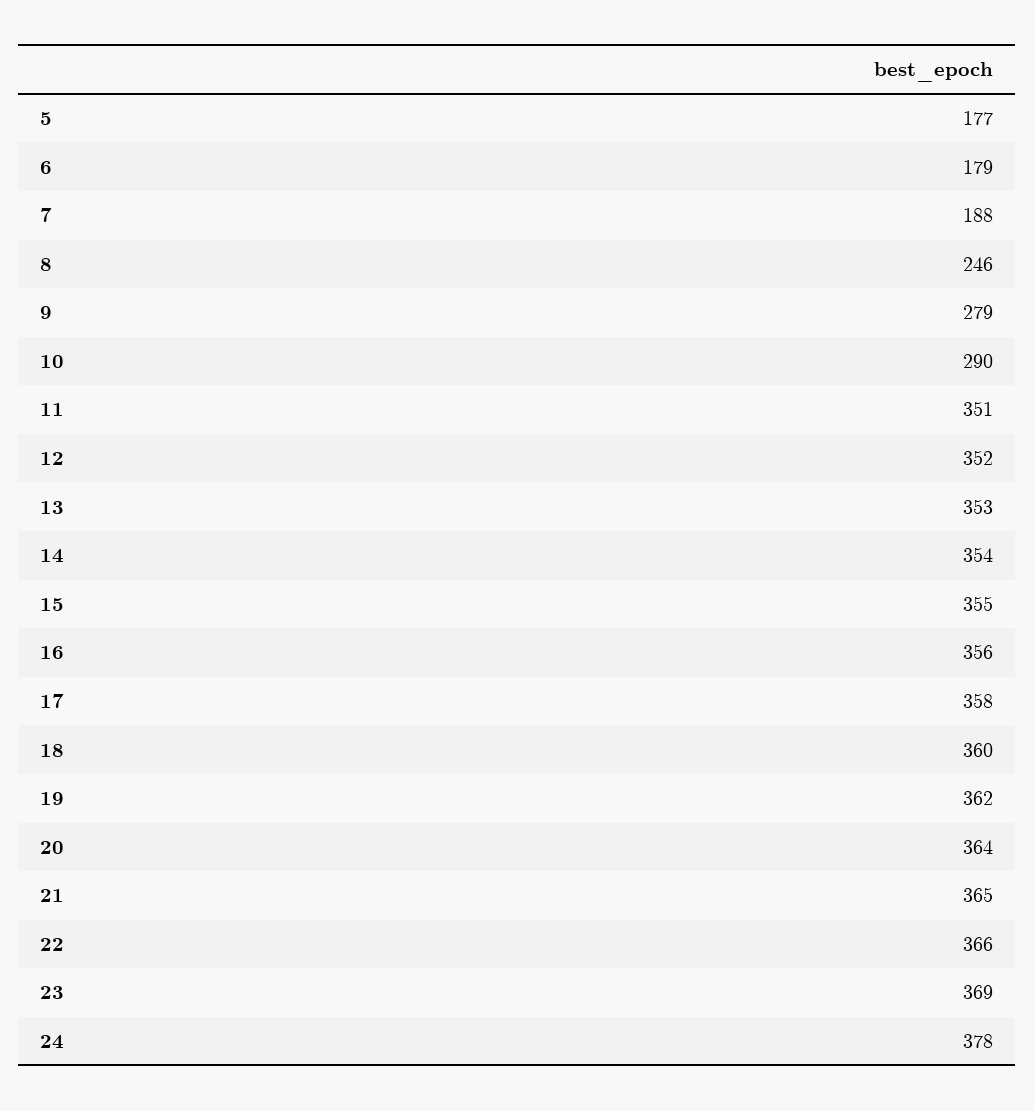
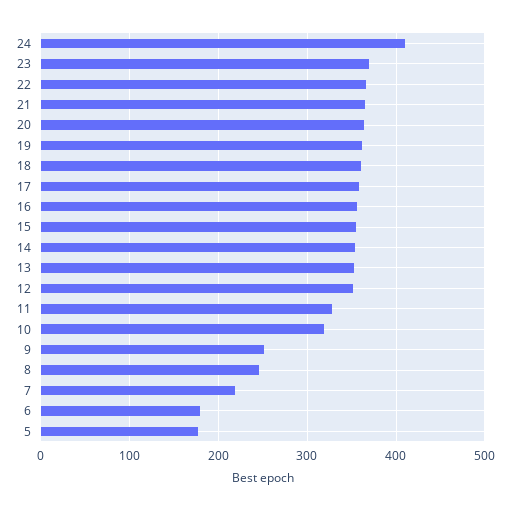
7: 188 -> 220
9: 279 -> 250
10: 290 -> 320
11: 351 -> 330
24: 378 -> 410

